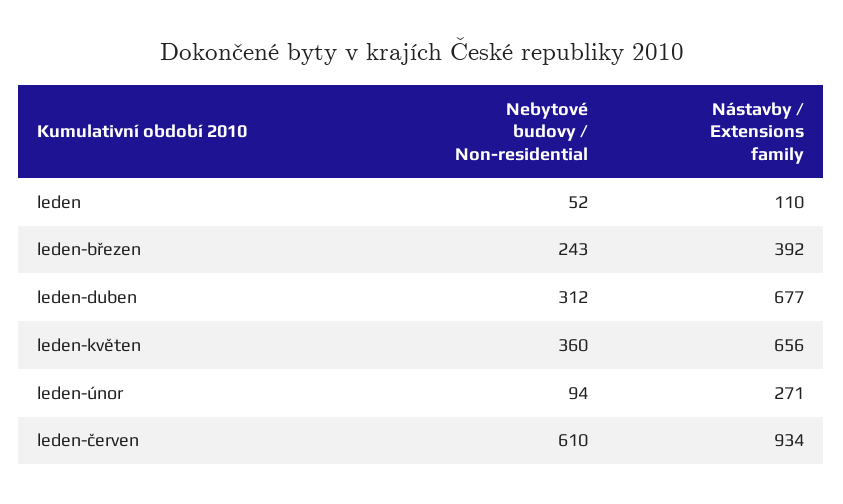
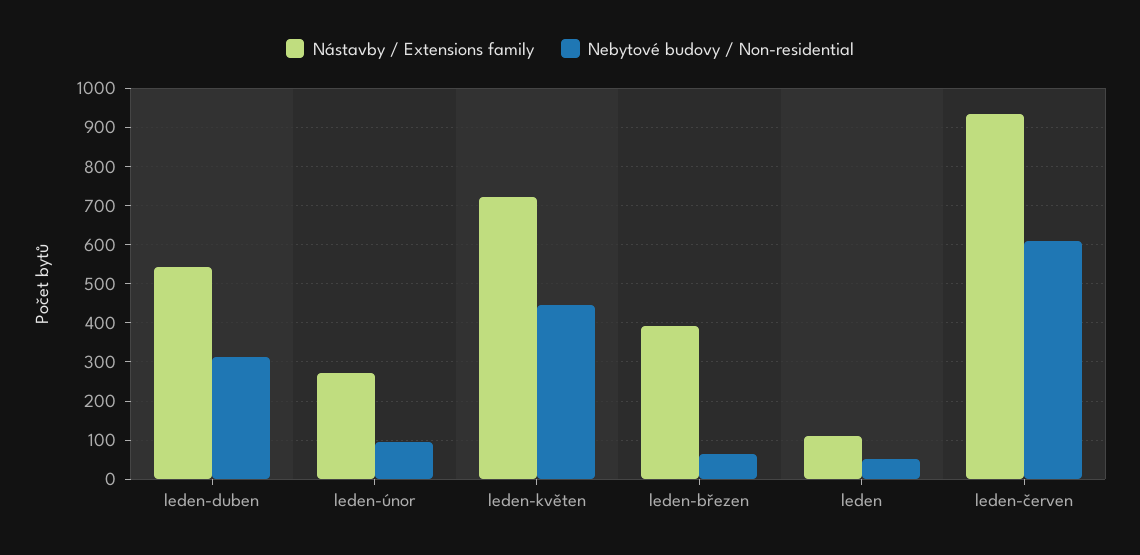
Nebytové budovy / Non-residential, leden-březen: 243 -> 60
Nástavby / Extensions family, leden-duben: 677 -> 540
Nebytové budovy / Non-residential, leden-květen: 360 -> 440
Nástavby / Extensions family, leden-květen: 656 -> 720

